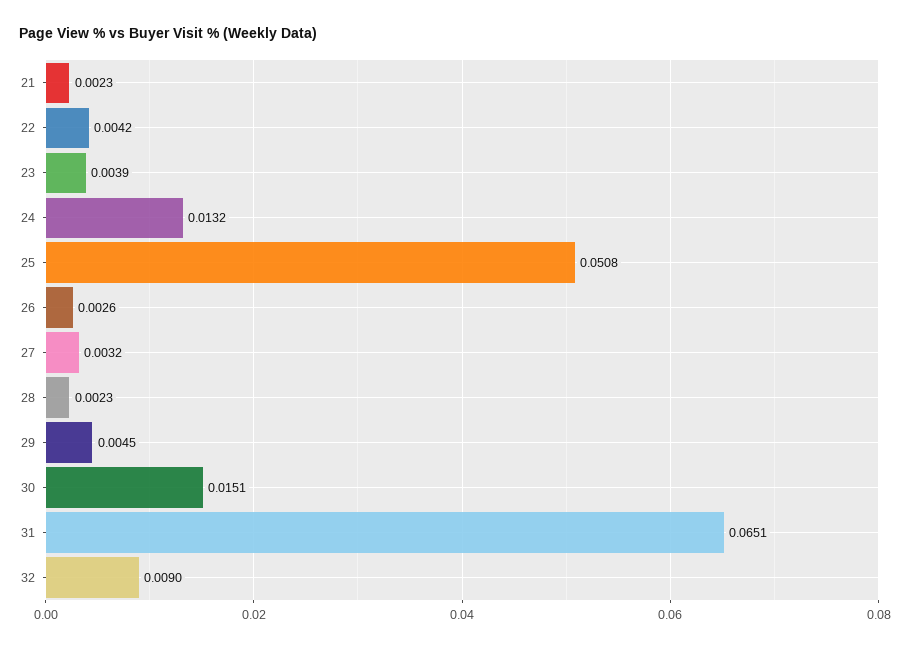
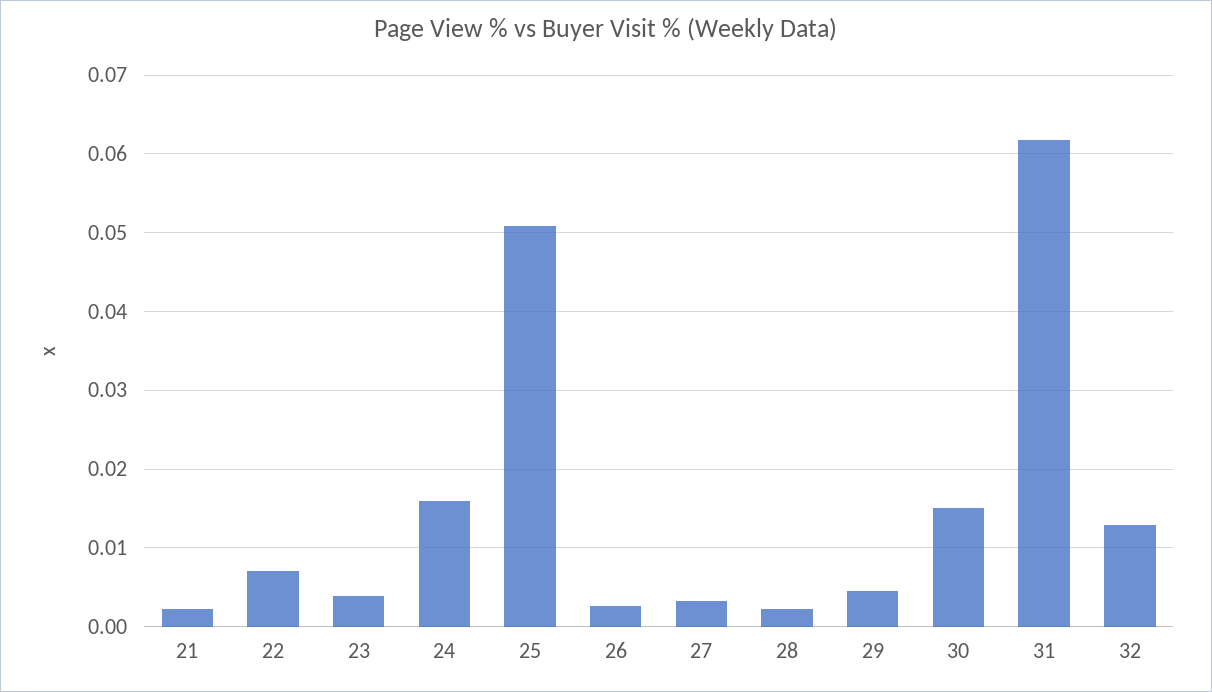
22: 0.0042 -> 0.007
24: 0.0132 -> 0.016
31: 0.0651 -> 0.062
32: 0.009 -> 0.013

